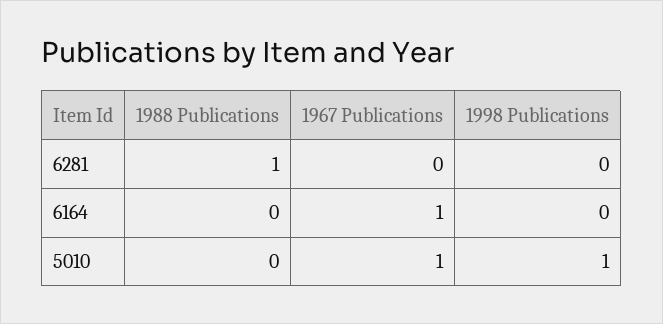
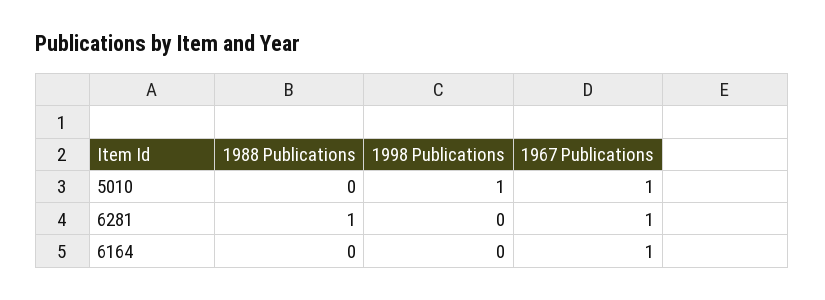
1967 Publications, 6281: 0 -> 1

